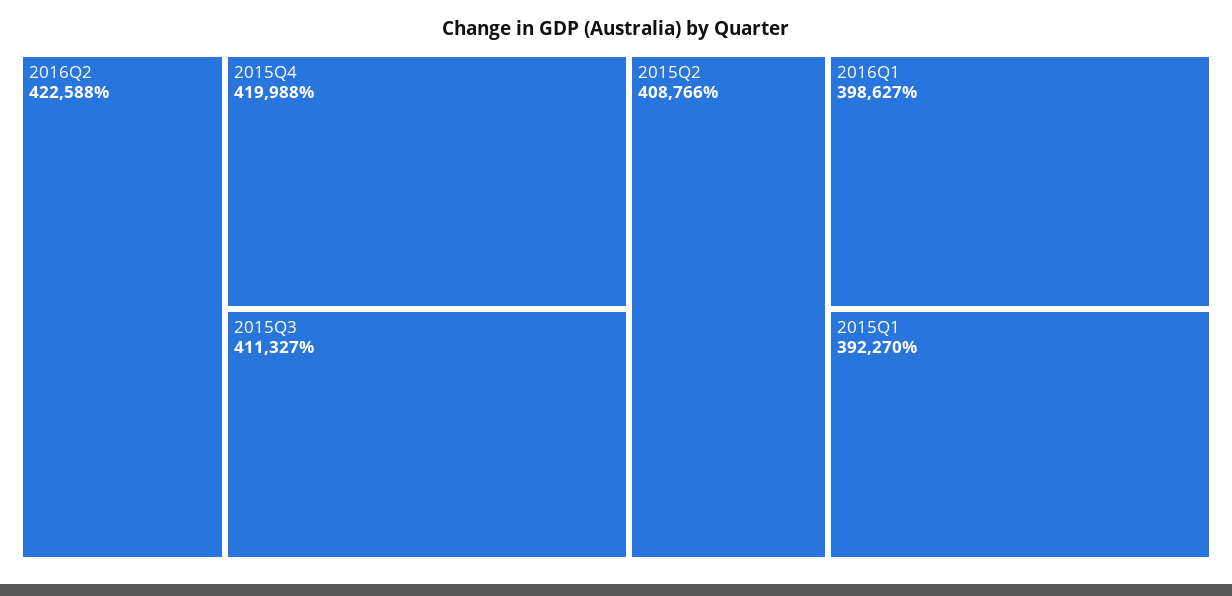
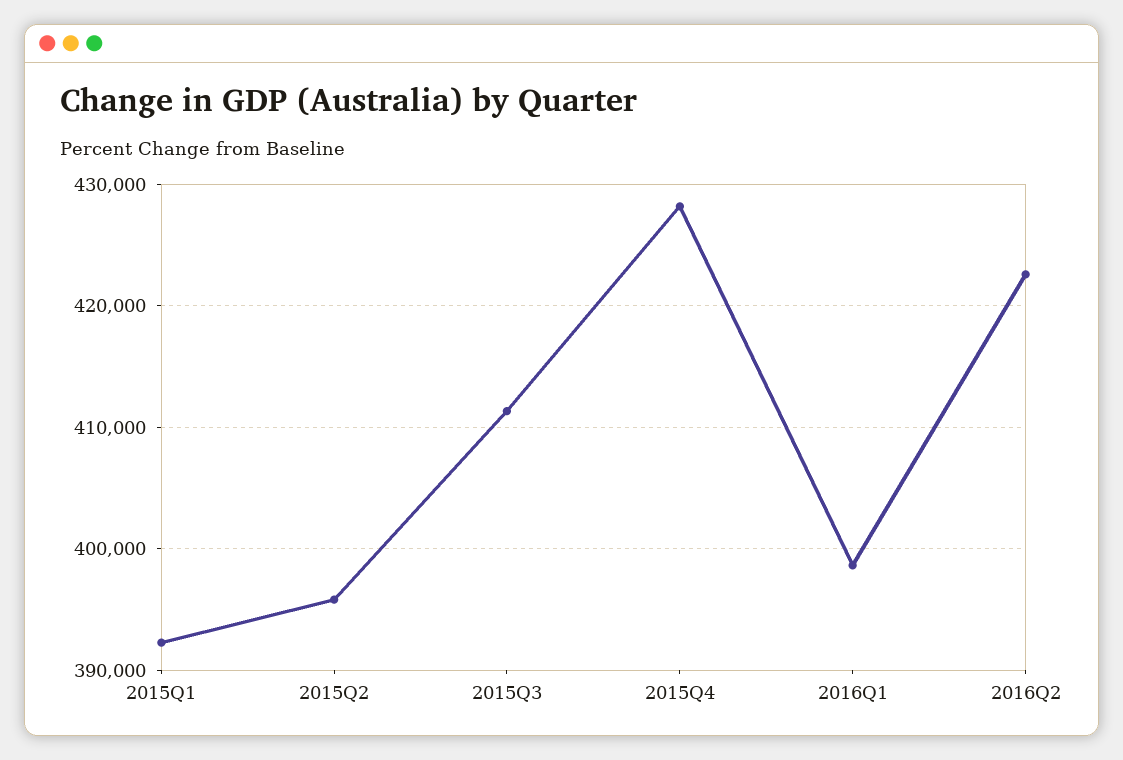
2015Q4: 419988 -> 428000
2015Q2: 408766 -> 396000

